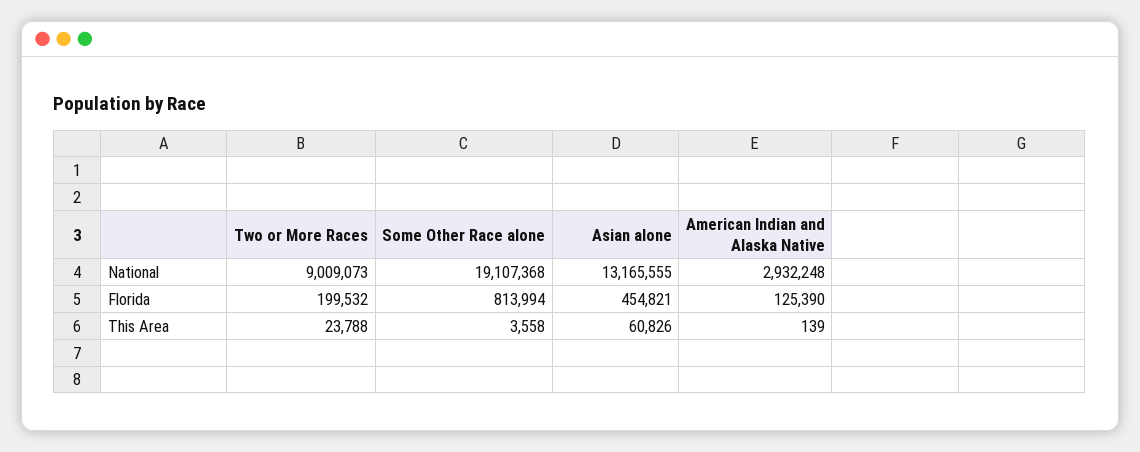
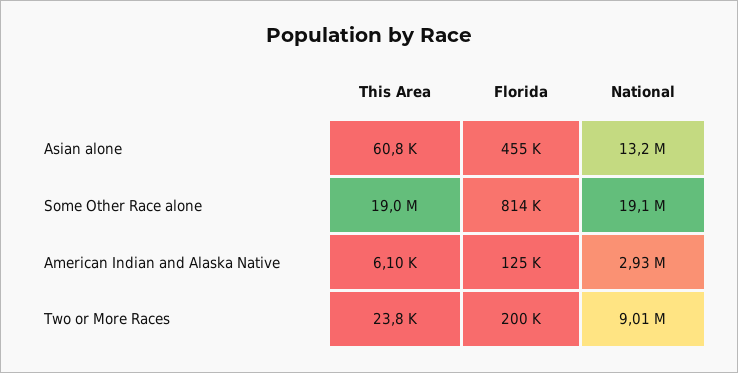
Some Other Race alone, This Area: 3558 -> 19000000
American Indian and Alaska Native, This Area: 139 -> 6100

